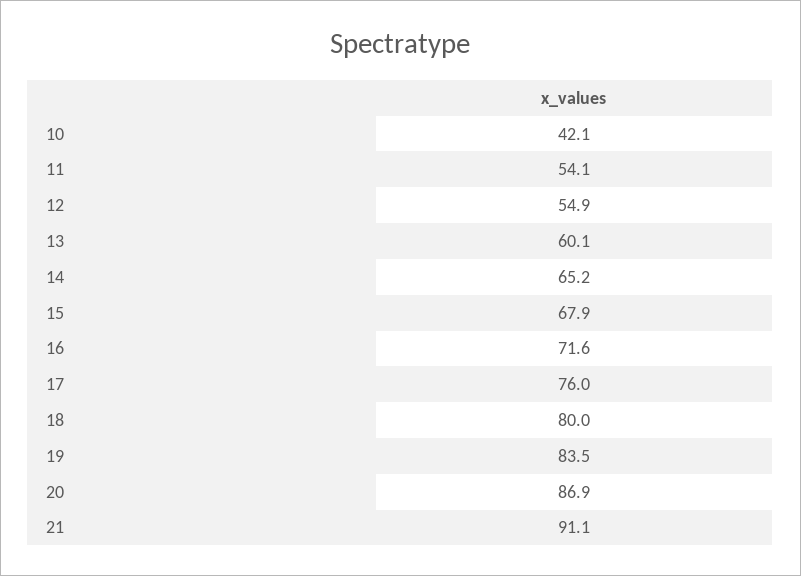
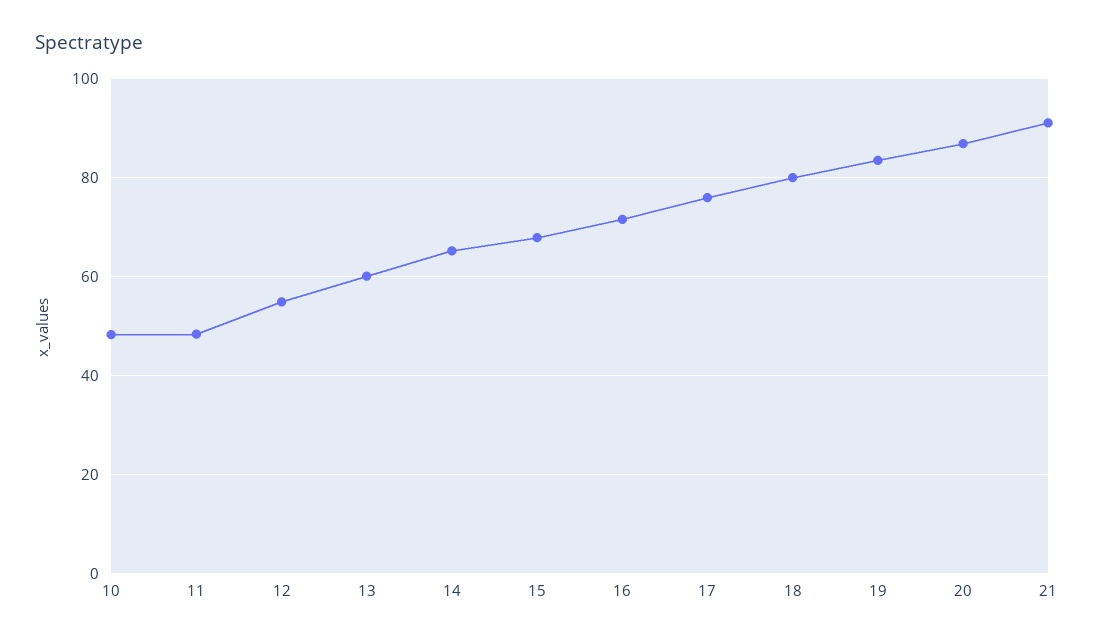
10: 42.1 -> 48
11: 54.1 -> 48

